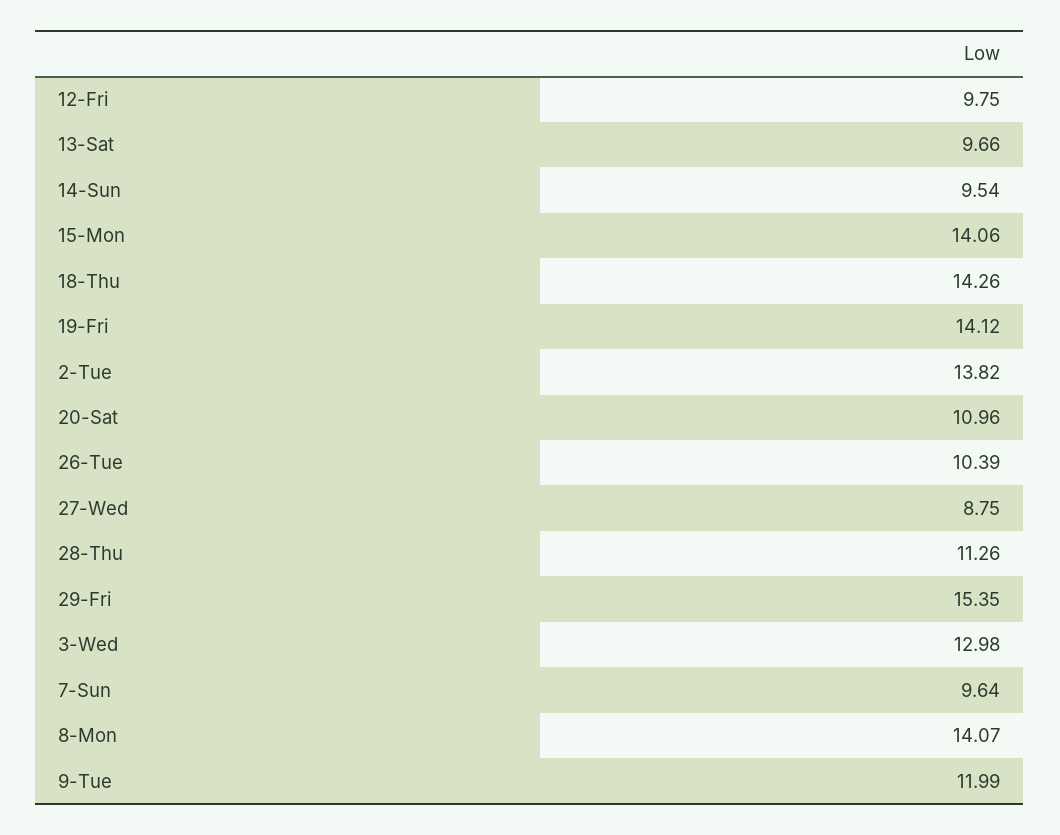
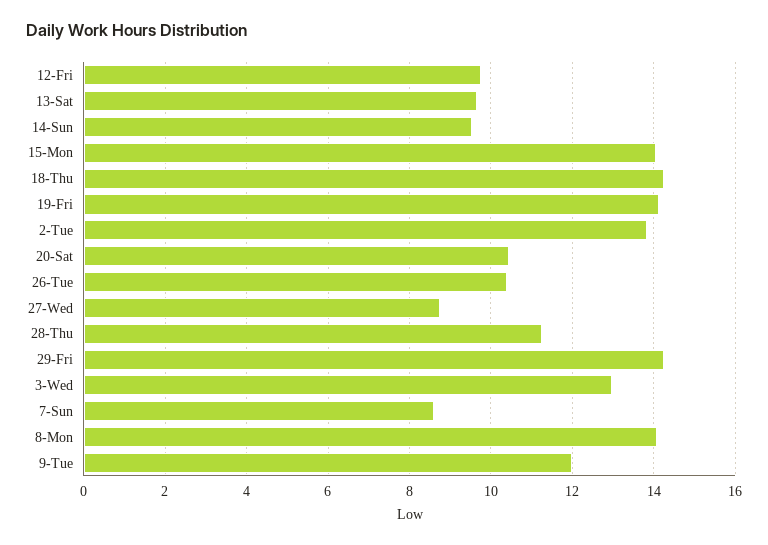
20-Sat: 10.96 -> 10.4
29-Fri: 15.35 -> 14.2
7-Sun: 9.64 -> 8.6

